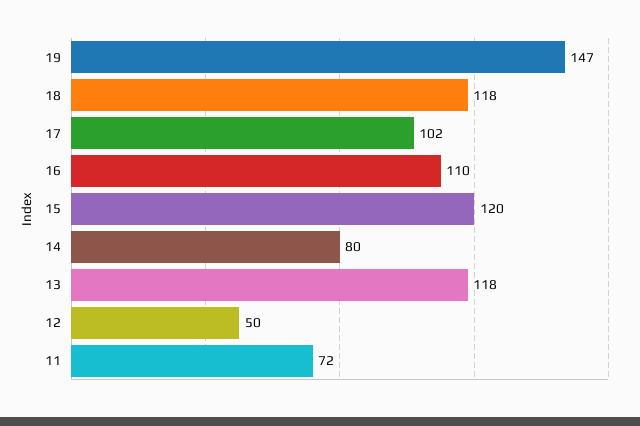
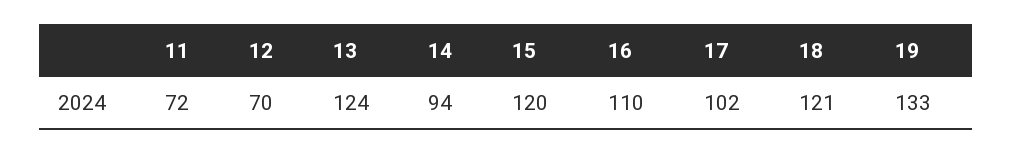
19: 147 -> 133
18: 118 -> 121
14: 80 -> 94
13: 118 -> 124
12: 50 -> 70

